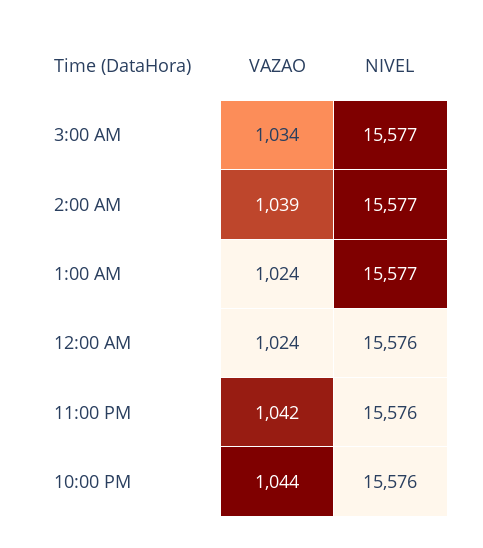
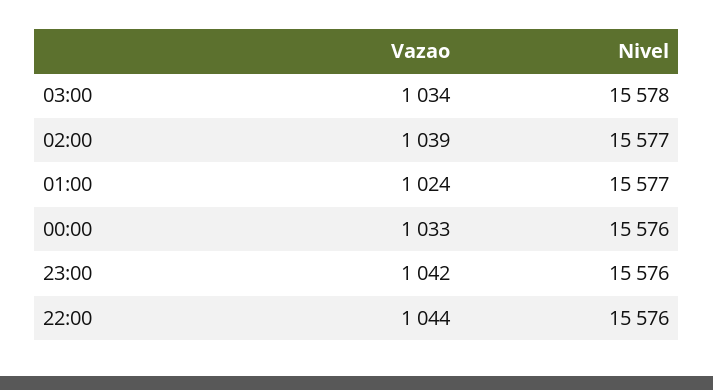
NIVEL, 3:00 AM: 15577 -> 15578
VAZAO, 12:00 AM: 1024 -> 1033

